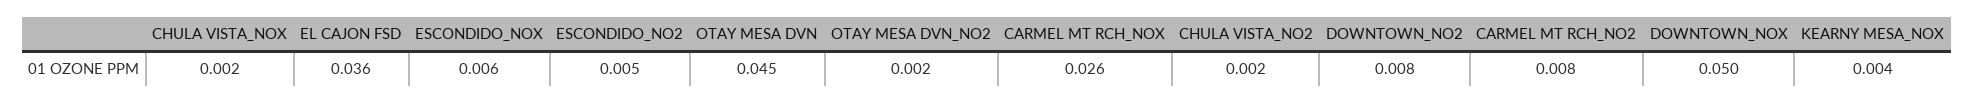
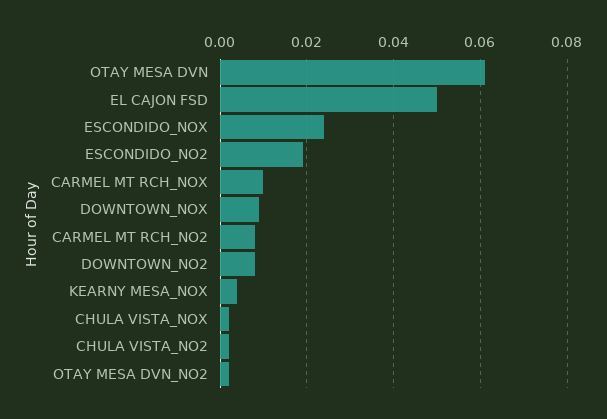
EL CAJON FSD: 0.036 -> 0.05
ESCONDIDO_NOX: 0.006 -> 0.025
ESCONDIDO_NO2: 0.005 -> 0.02
OTAY MESA DVN: 0.045 -> 0.06
CARMEL MT RCH_NOX: 0.026 -> 0.01
DOWNTOWN_NOX: 0.05 -> 0.01

